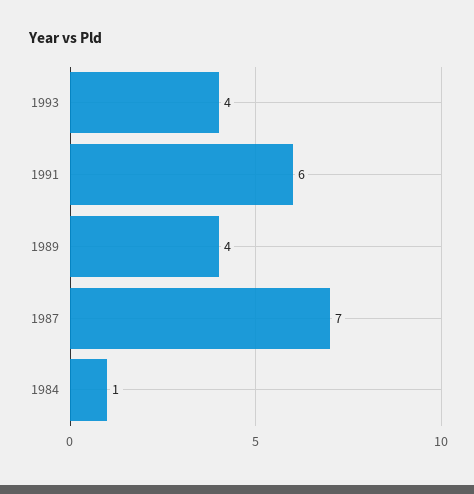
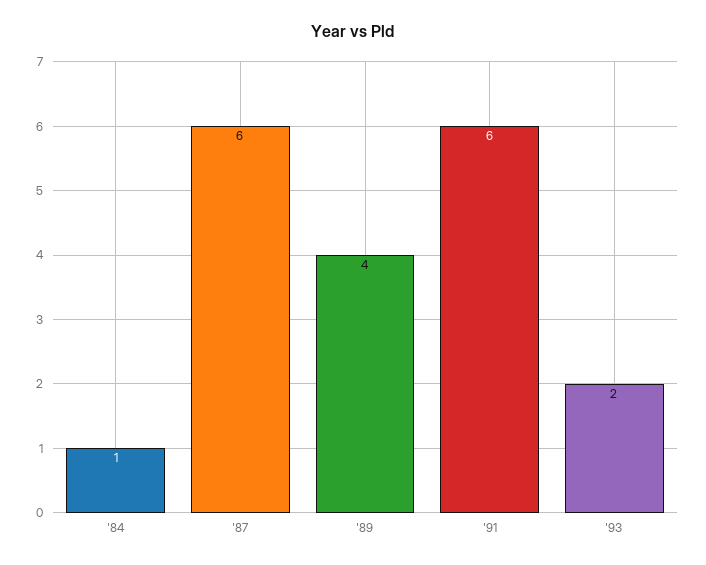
1993: 4 -> 2
1987: 7 -> 6

